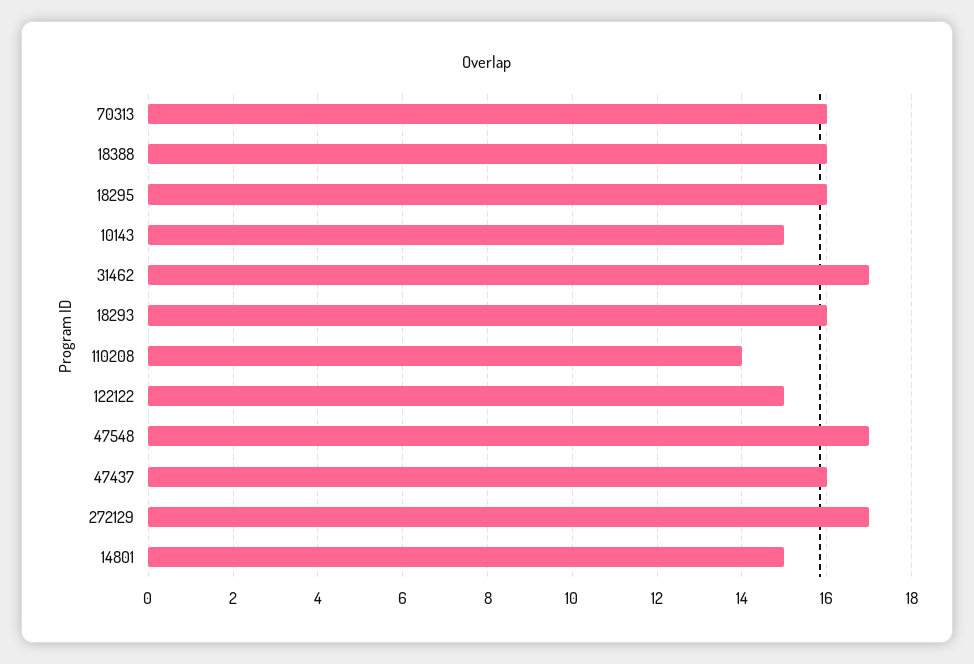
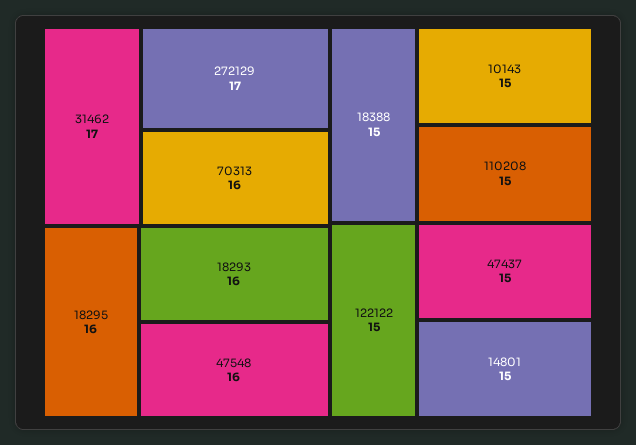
18388: 16 -> 15
110208: 14 -> 15
47548: 17 -> 16
47437: 16 -> 15

